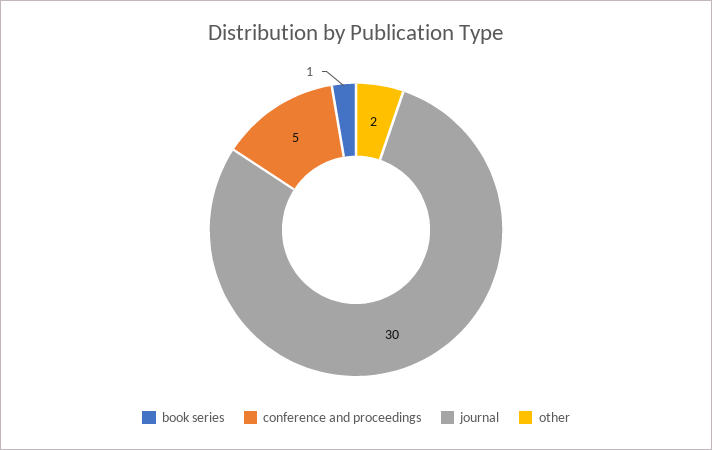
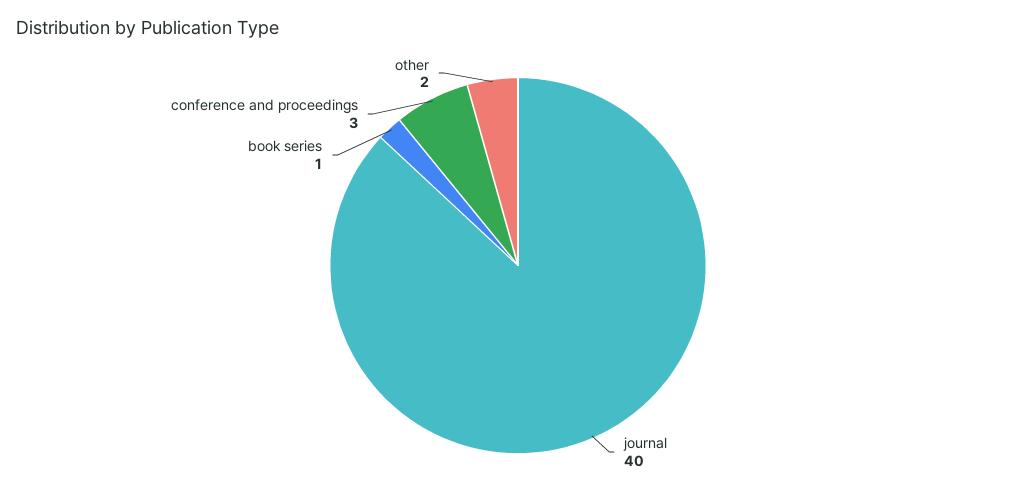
conference and proceedings: 5 -> 3
journal: 30 -> 40

